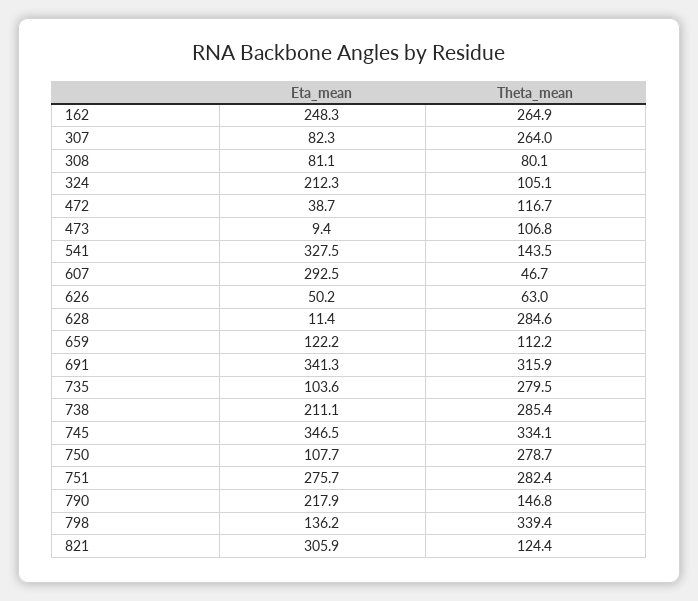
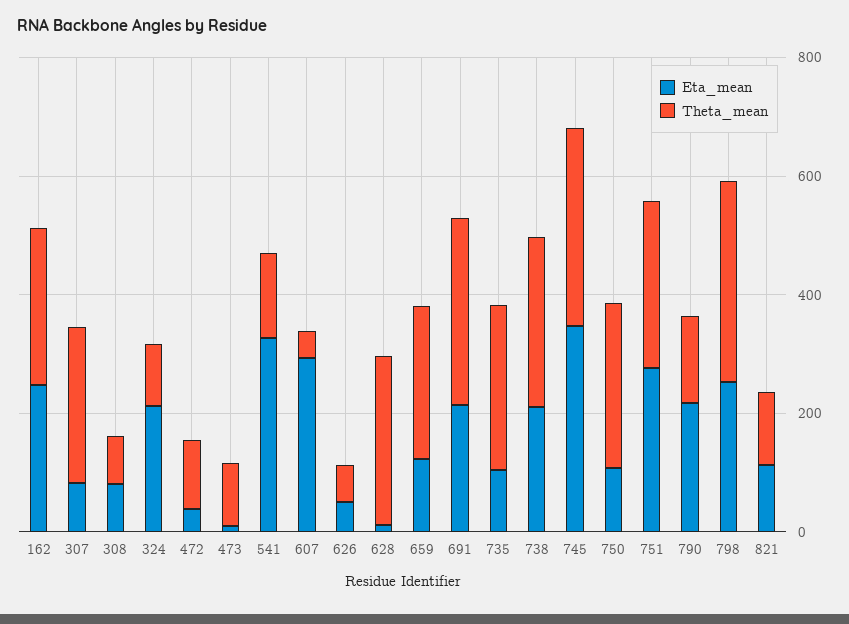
Theta_mean, 659: 112.2 -> 250
Eta_mean, 691: 341.3 -> 200
Eta_mean, 798: 136.2 -> 250
Eta_mean, 821: 305.9 -> 100

